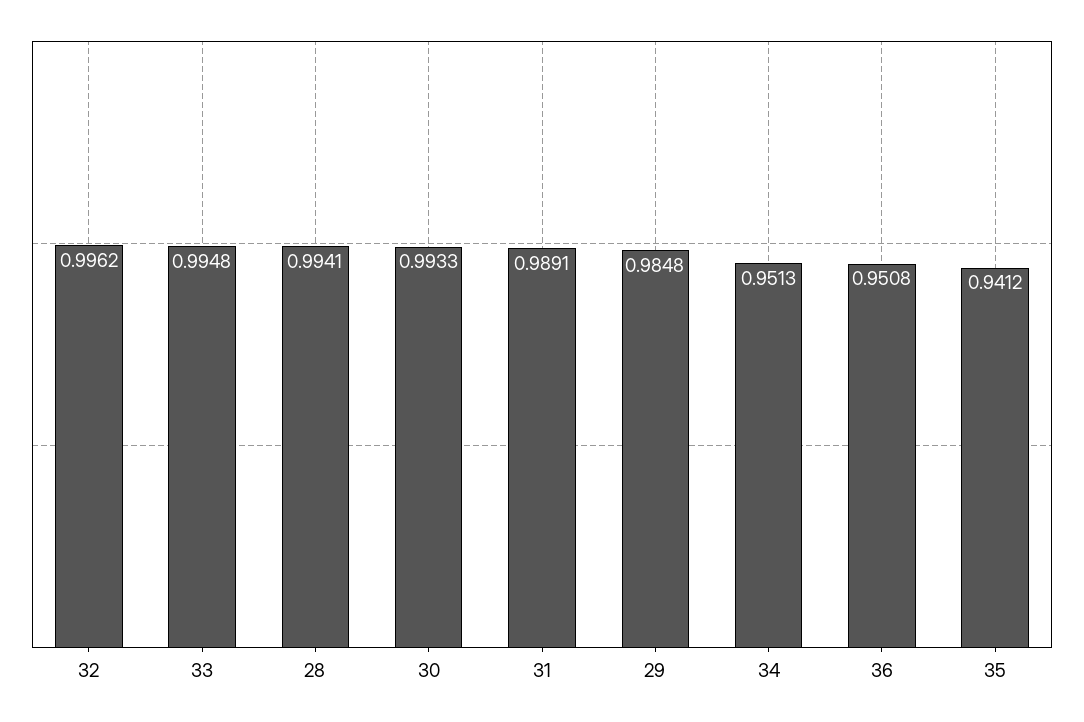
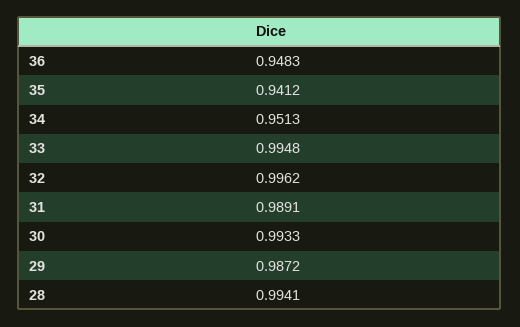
29: 0.9848 -> 0.9872
36: 0.9508 -> 0.9483

